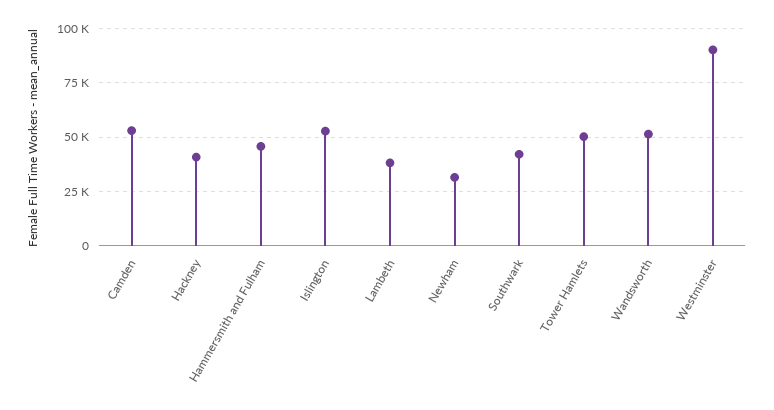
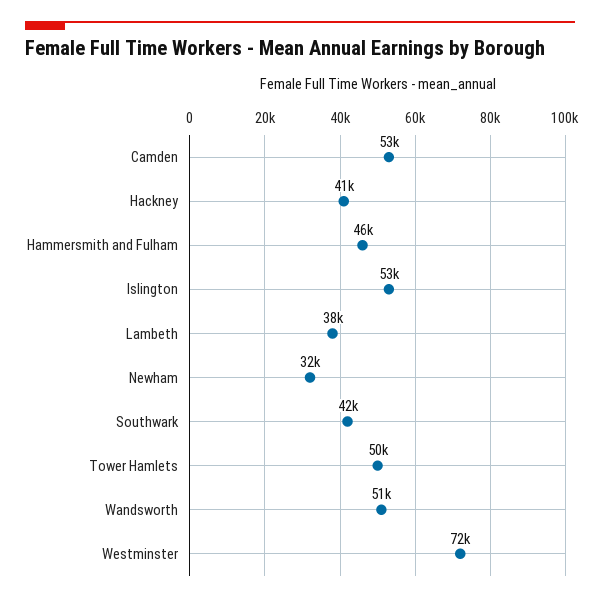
Westminster: 90000 -> 72000

